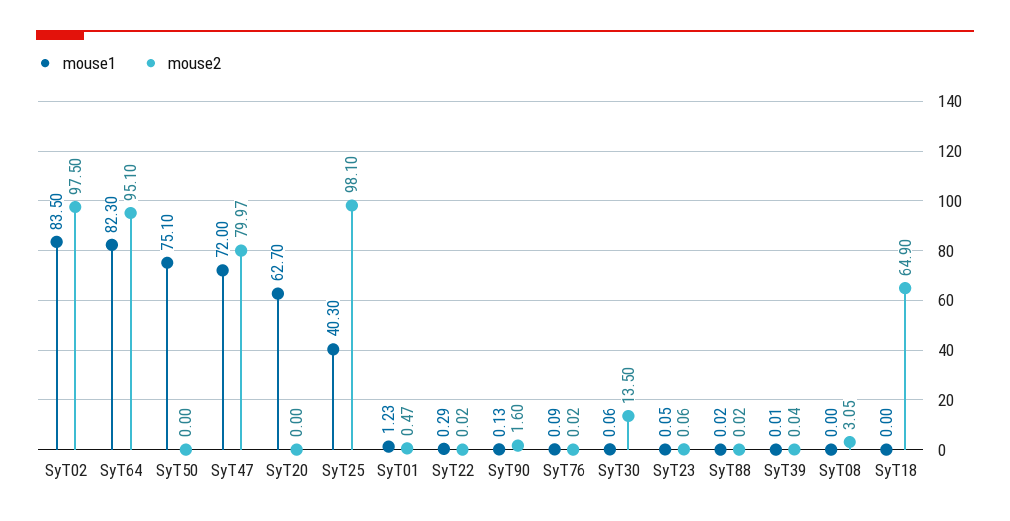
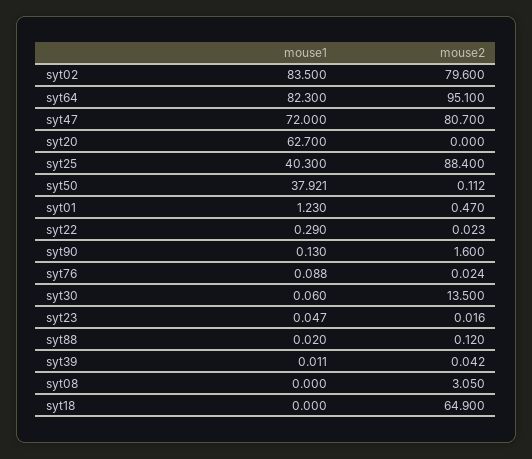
mouse2, SyT02: 97.5 -> 79.6
mouse1, SyT50: 75.1 -> 37.921
mouse2, SyT50: 0 -> 0.112
mouse2, SyT47: 79.97 -> 80.7
mouse2, SyT25: 98.1 -> 88.4
mouse2, SyT23: 0.06 -> 0.016
mouse2, SyT88: 0.02 -> 0.12

